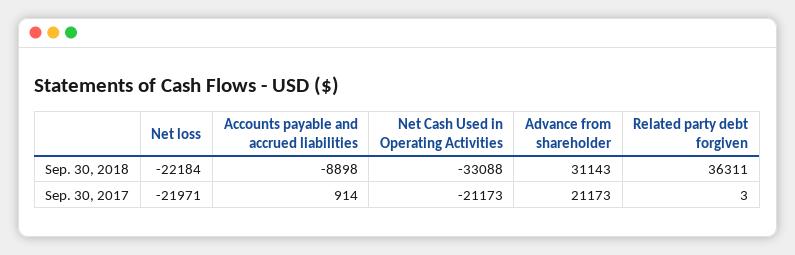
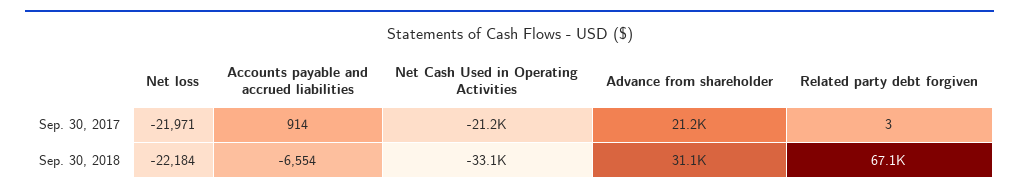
Accounts payable and accrued liabilities, Sep. 30, 2018: -8898 -> -6554
Related party debt forgiven, Sep. 30, 2018: 36311 -> 67100

